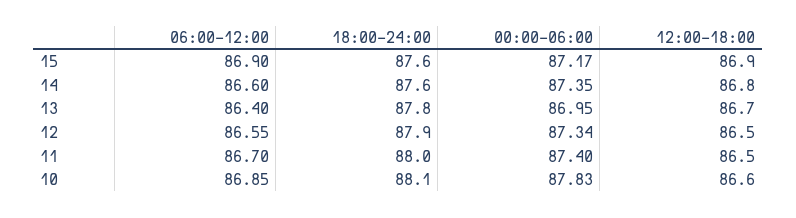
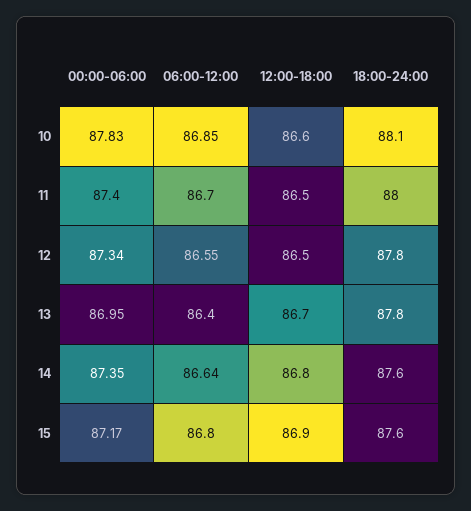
06:00-12:00, 15: 86.9 -> 86.8
06:00-12:00, 14: 86.6 -> 86.64
18:00-24:00, 12: 87.9 -> 87.8

